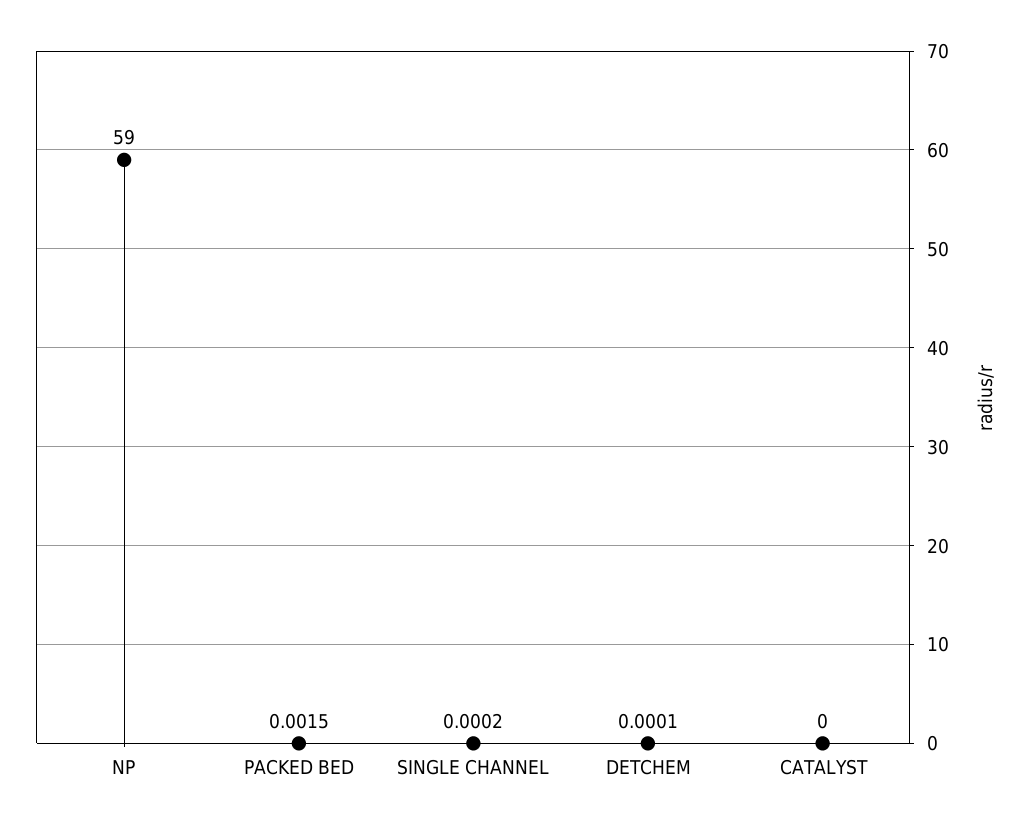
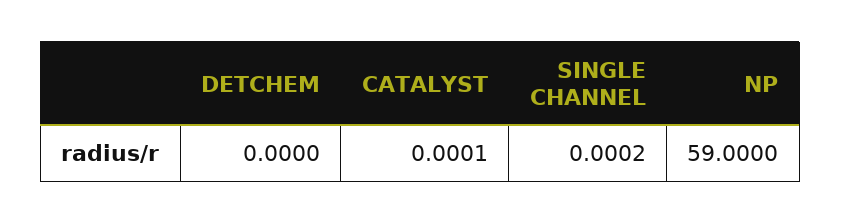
PACKED BED: 0.0015 -> none
DETCHEM: 0.0001 -> 0
CATALYST: 0 -> 0.0001

